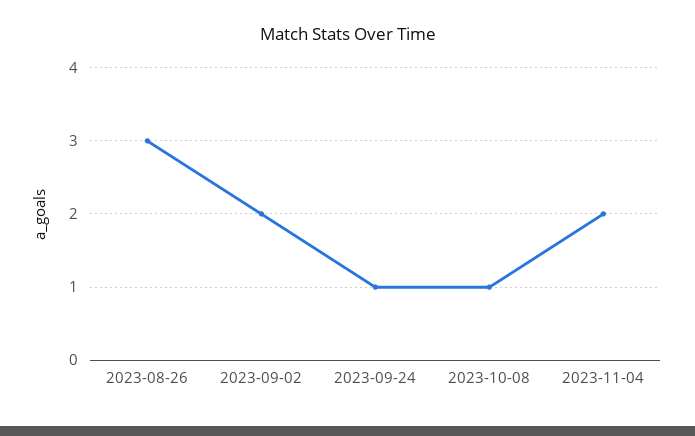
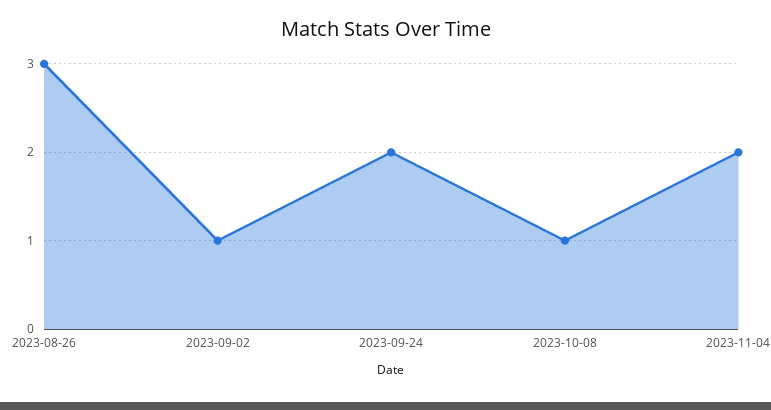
2023-09-02: 2 -> 1
2023-09-24: 1 -> 2

